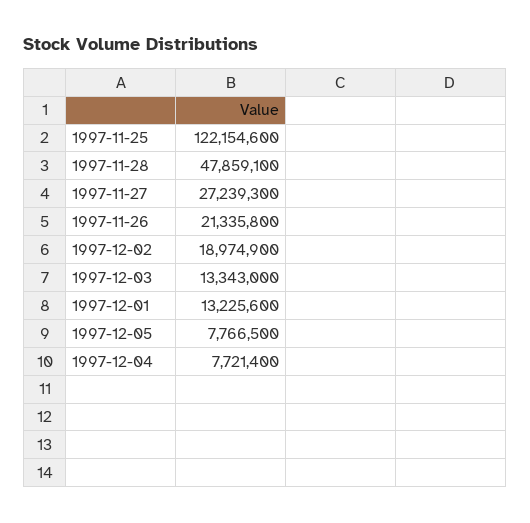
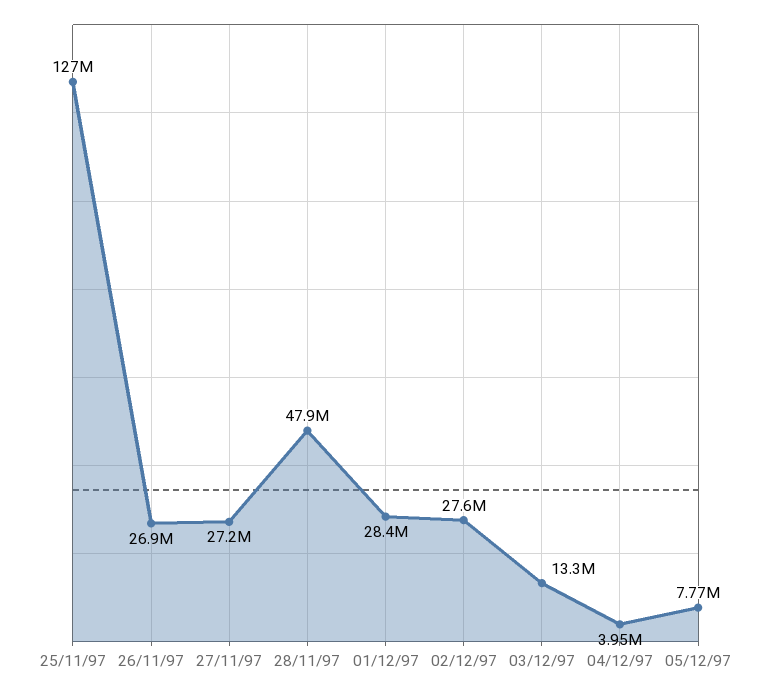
1997-11-25: 122154600 -> 127000000
1997-11-26: 21335800 -> 26900000
1997-12-02: 18974900 -> 27600000
1997-12-01: 13225600 -> 28400000
1997-12-04: 7721400 -> 3950000

